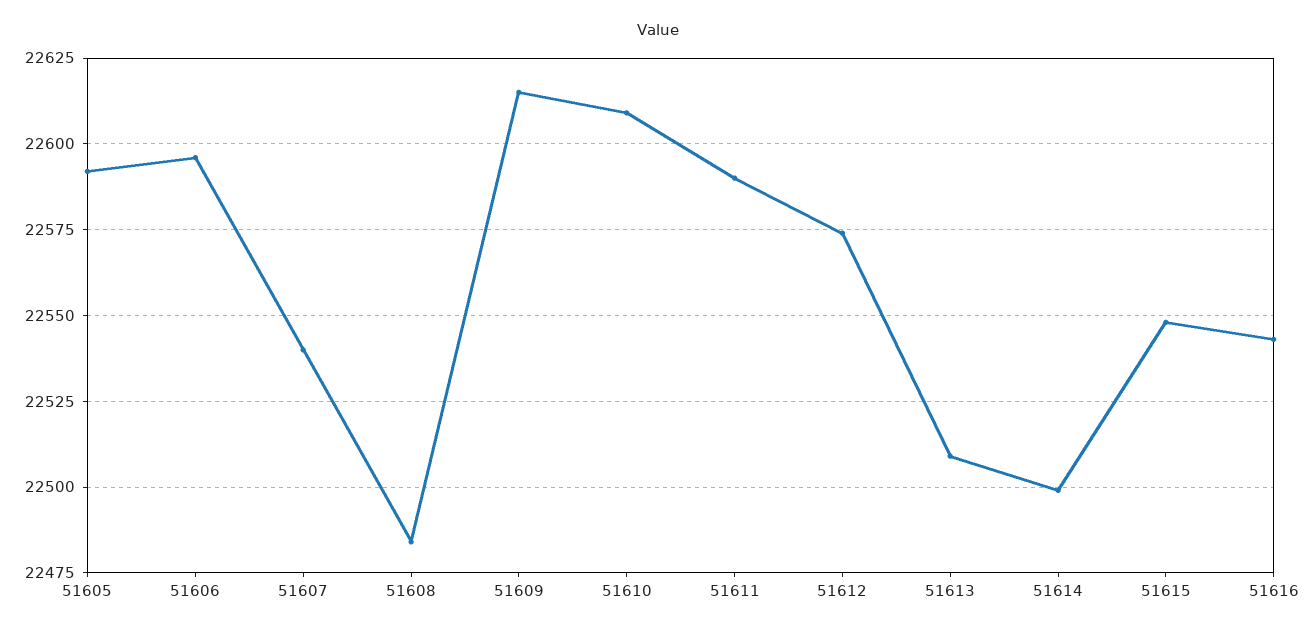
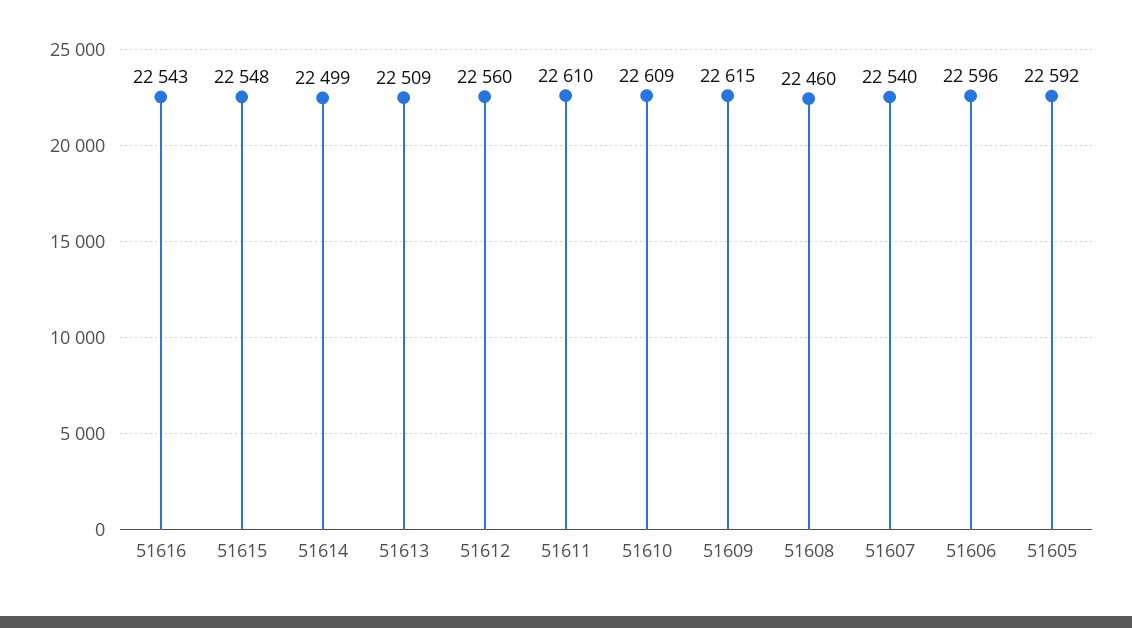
51608: 22485 -> 22460
51611: 22590 -> 22610
51612: 22575 -> 22560

